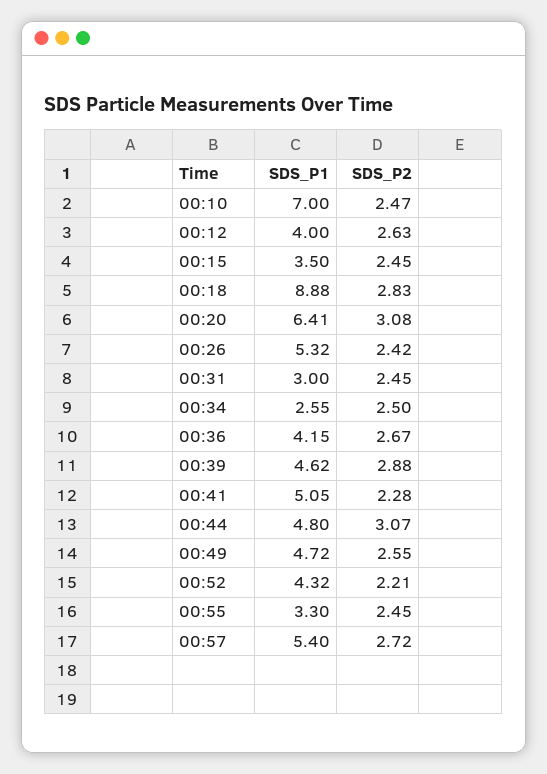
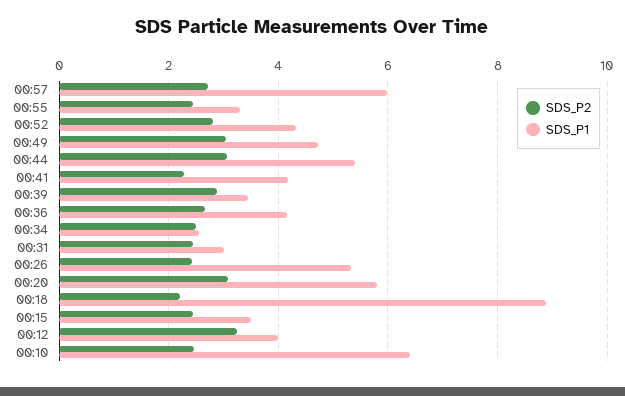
SDS_P1, 00:10: 7 -> 6.4
SDS_P2, 00:12: 2.63 -> 3.2
SDS_P2, 00:18: 2.83 -> 2.2
SDS_P1, 00:20: 6.41 -> 5.8
SDS_P1, 00:39: 4.62 -> 3.4
SDS_P1, 00:41: 5.05 -> 4.2
SDS_P1, 00:44: 4.8 -> 5.4
SDS_P2, 00:49: 2.55 -> 3
SDS_P2, 00:52: 2.21 -> 2.8
SDS_P1, 00:57: 5.4 -> 6

